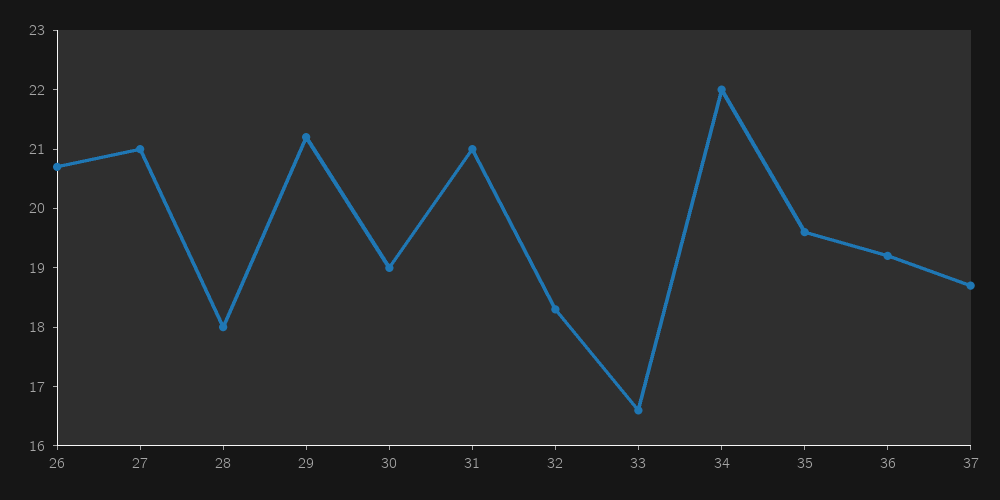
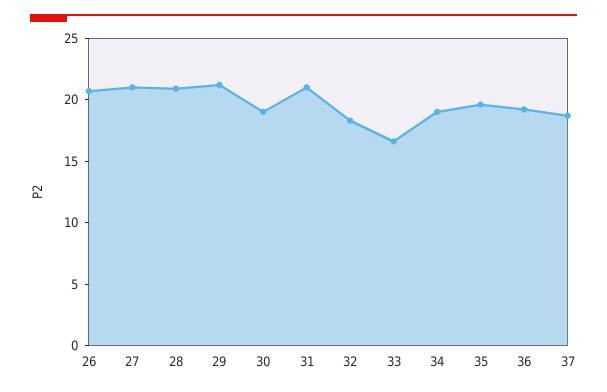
28: 18 -> 21
34: 22 -> 19

